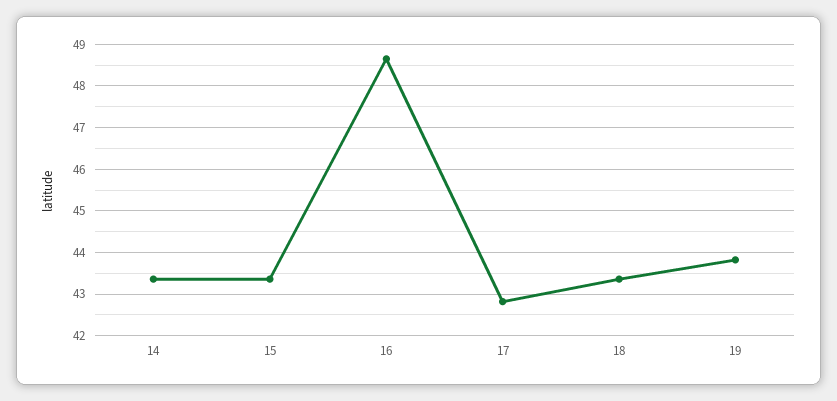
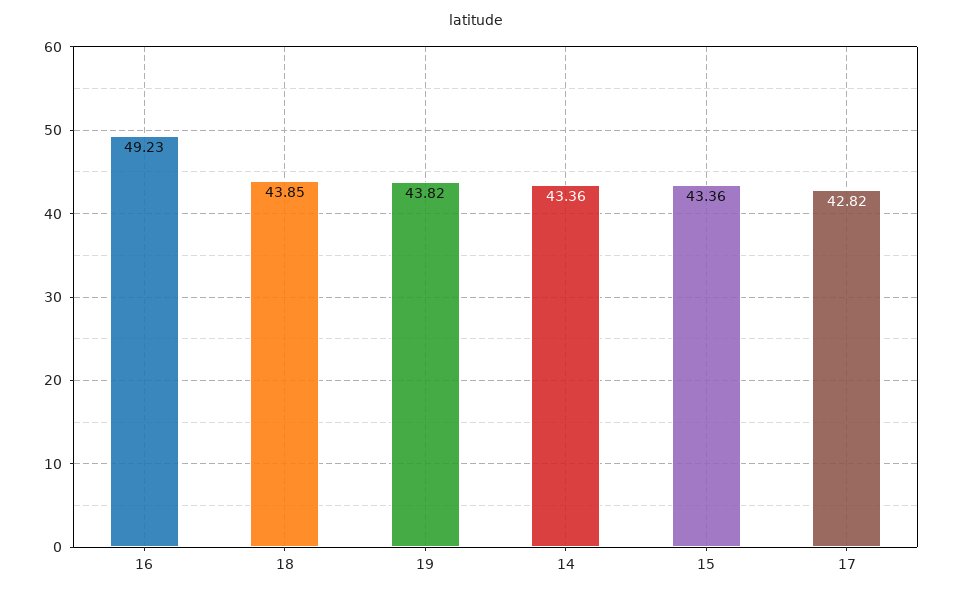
16: 48.6 -> 49.23
18: 43.4 -> 43.85

